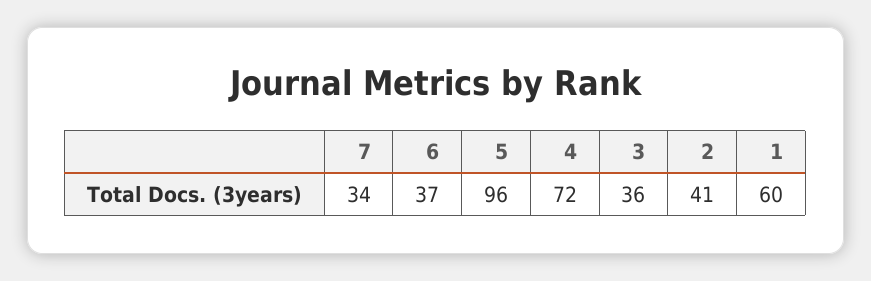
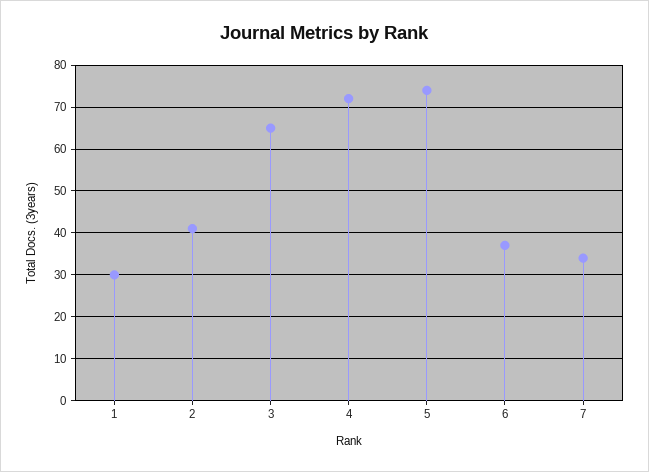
5: 96 -> 75
3: 36 -> 65
1: 60 -> 30

